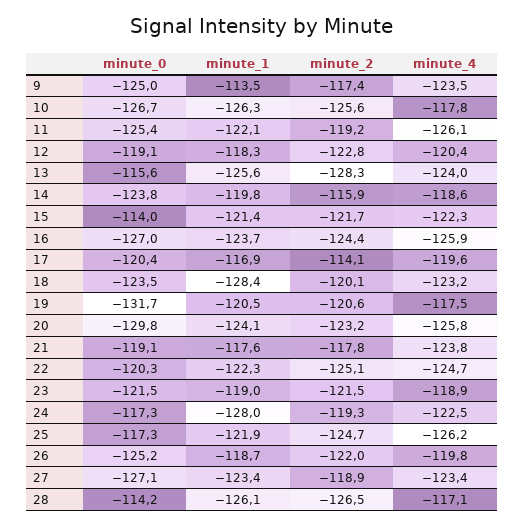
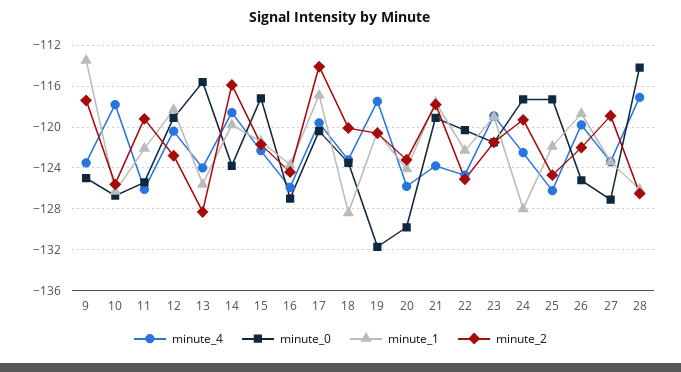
minute_0, 15: -114 -> -117

